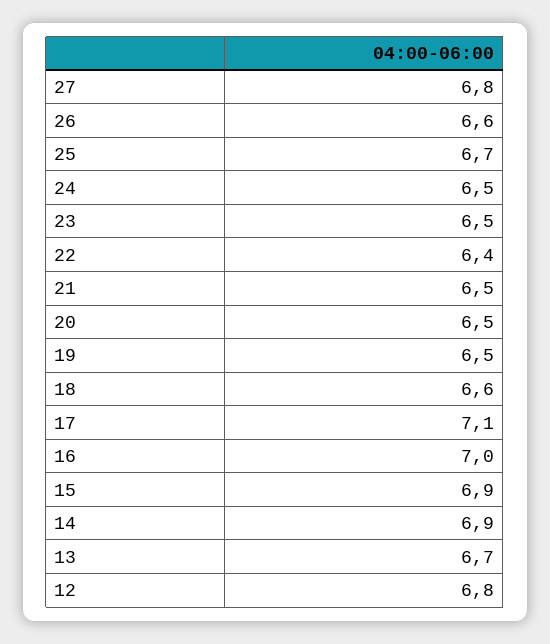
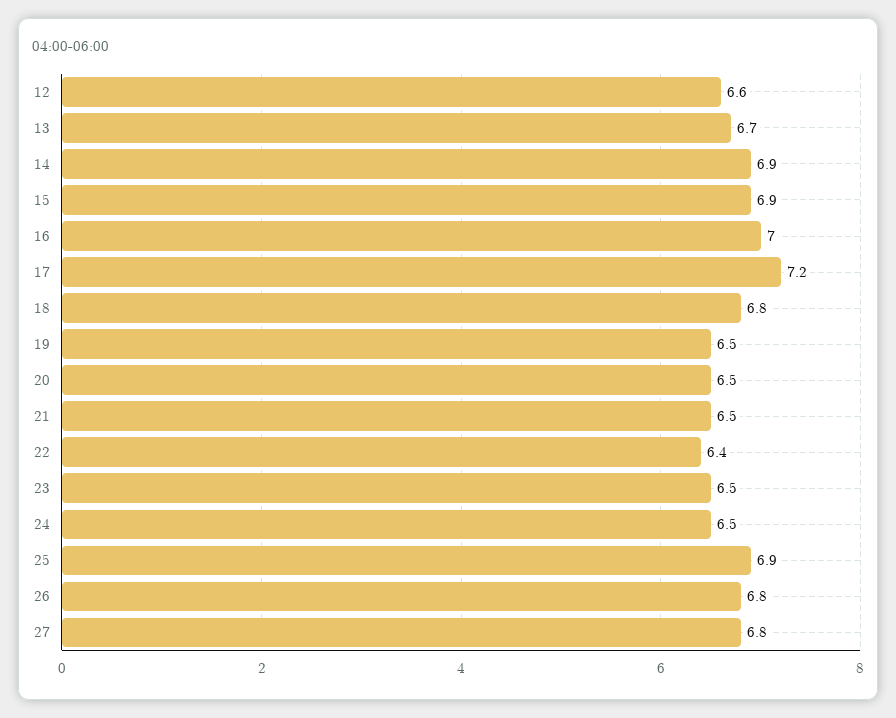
26: 6.6 -> 6.8
25: 6.7 -> 6.9
18: 6.6 -> 6.8
17: 7.1 -> 7.2
12: 6.8 -> 6.6

